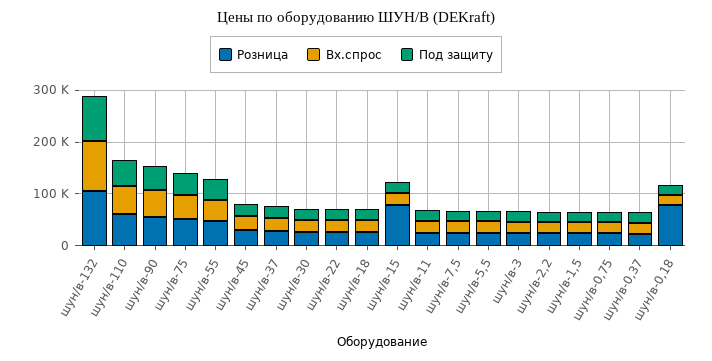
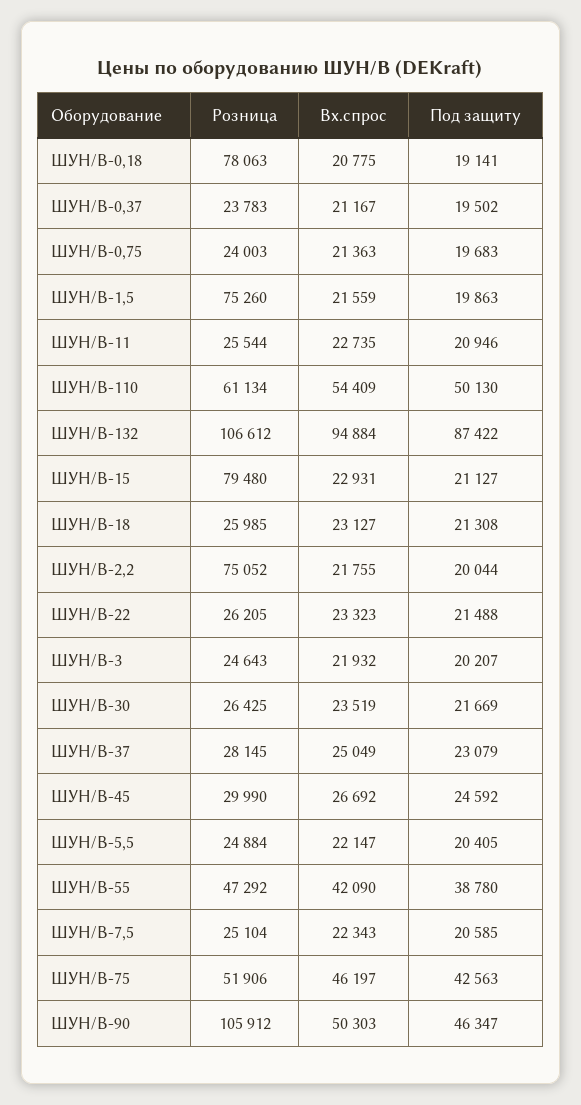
Розница, шун/в-90: 60000 -> 105912
Розница, шун/в-2,2: 20000 -> 75052
Розница, шун/в-1,5: 20000 -> 75260

